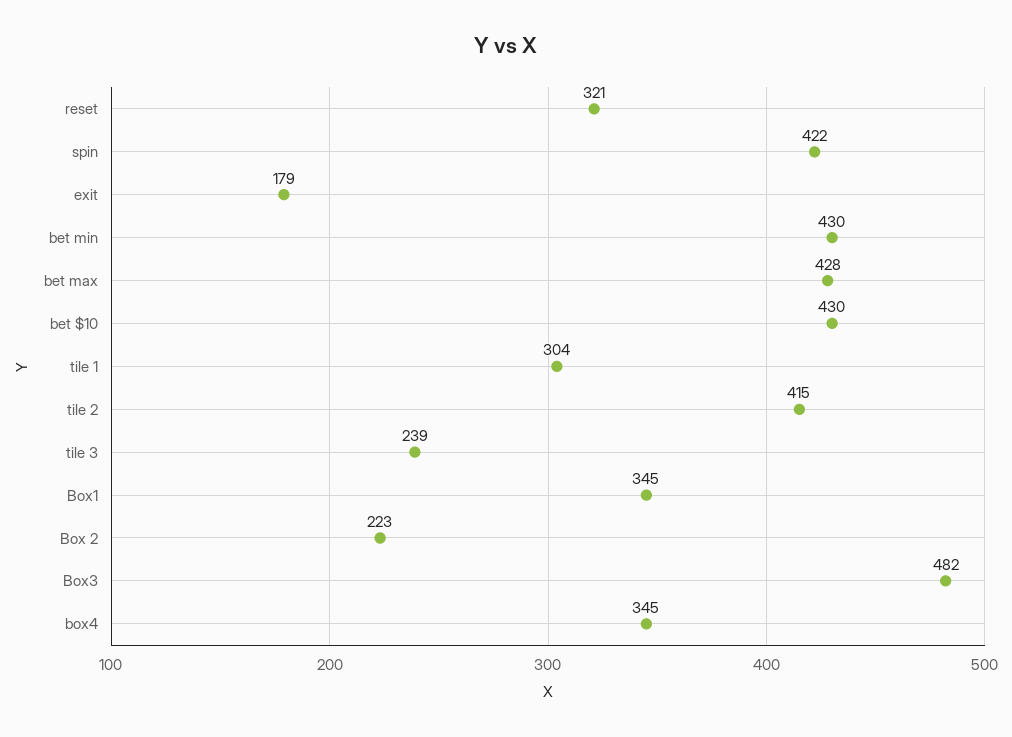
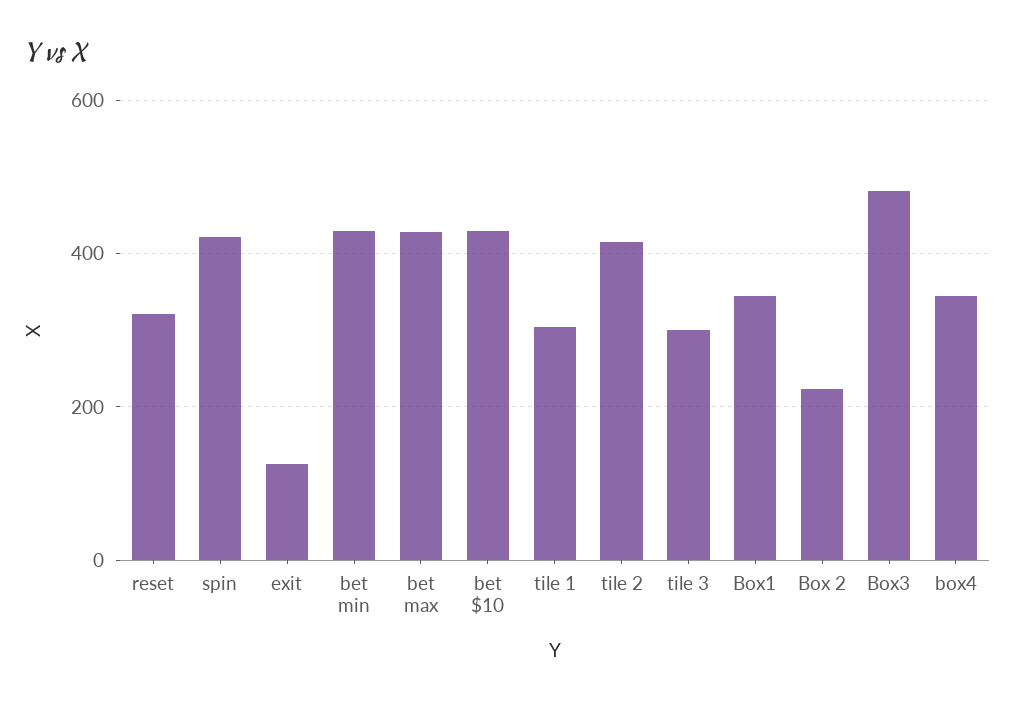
exit: 179 -> 120
tile 3: 239 -> 300

